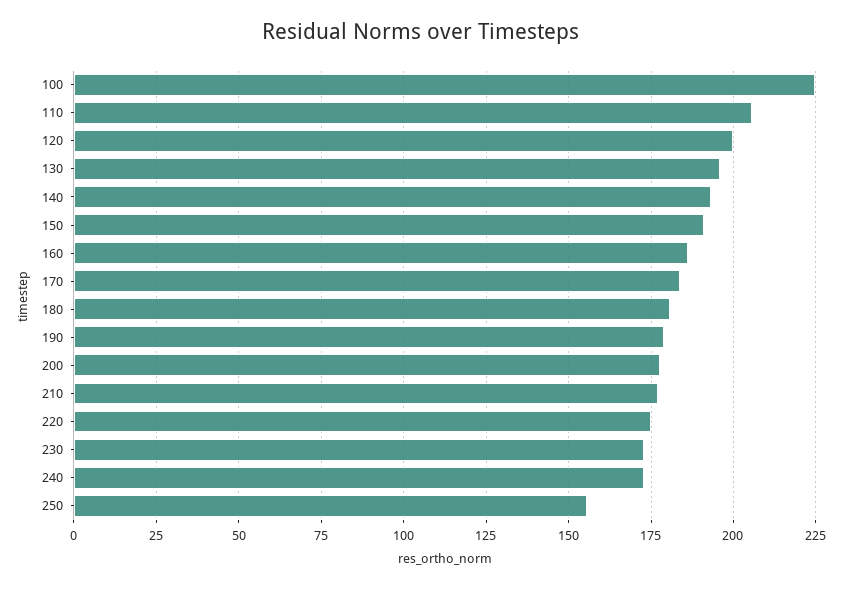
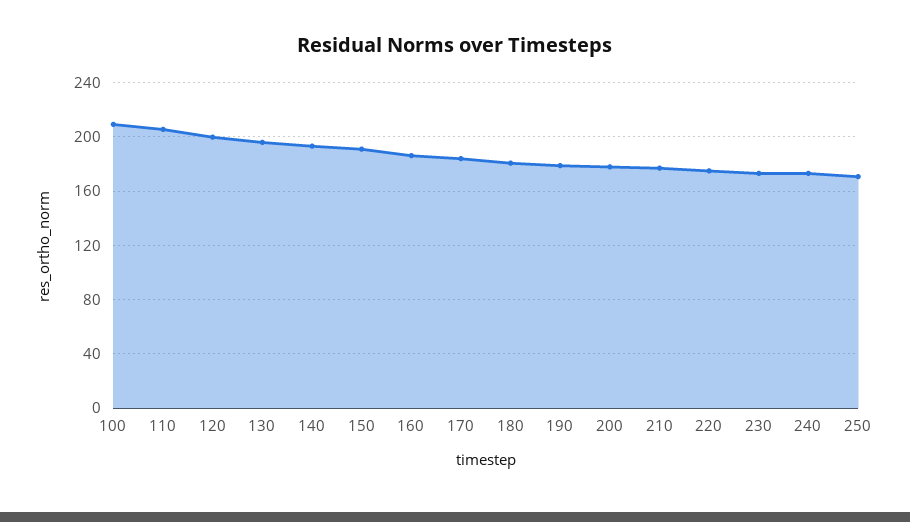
100: 225 -> 210
250: 155 -> 170

